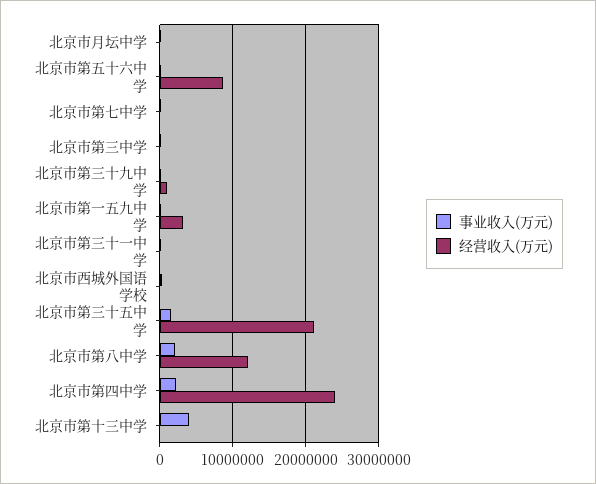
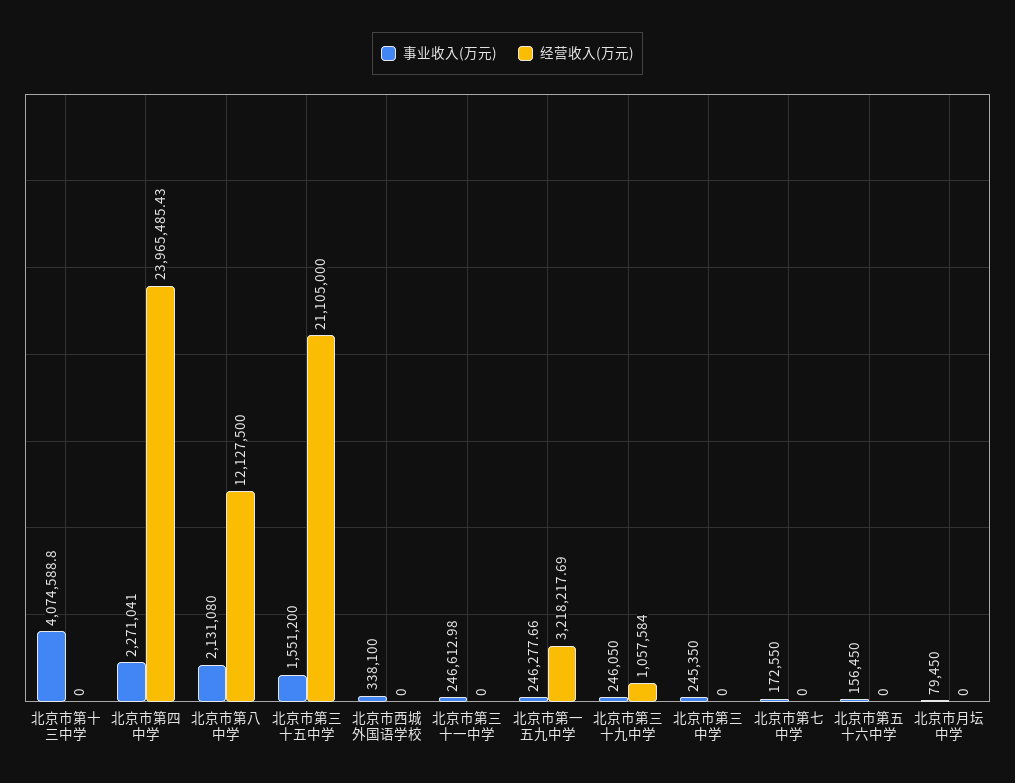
经营收入(万元), 北京市第五十六中学: 9000000 -> 0

